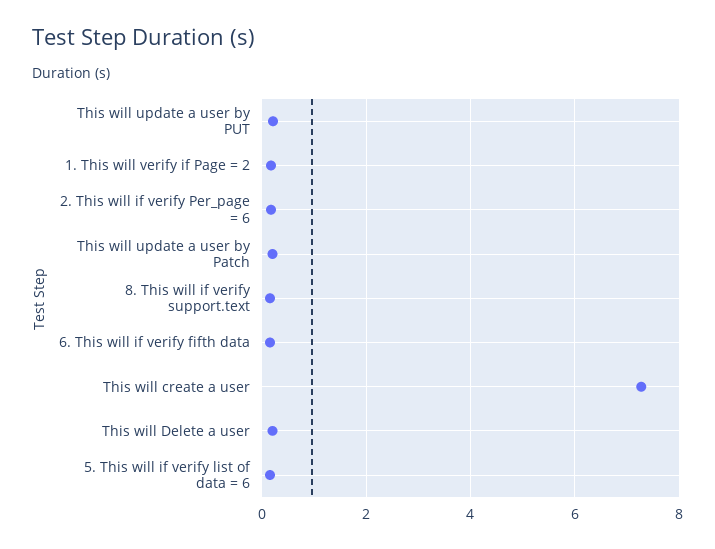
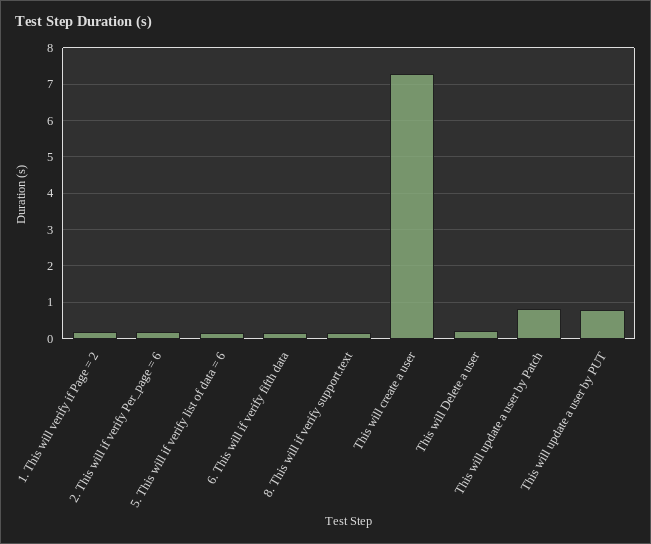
This will update a user by PUT: 0.2 -> 0.8
This will update a user by Patch: 0.2 -> 0.8

